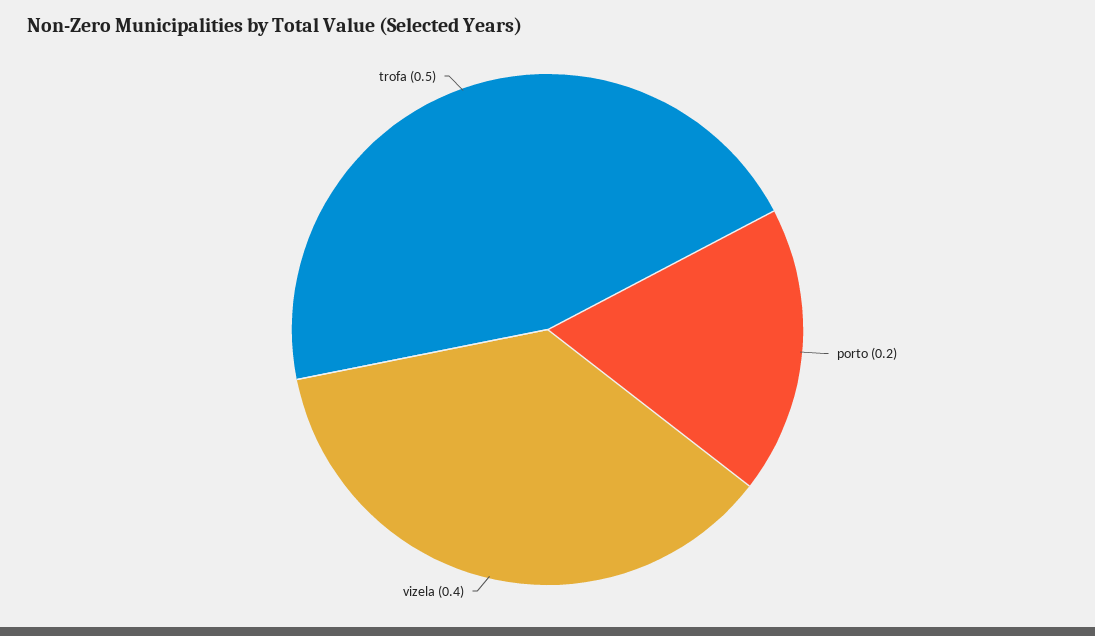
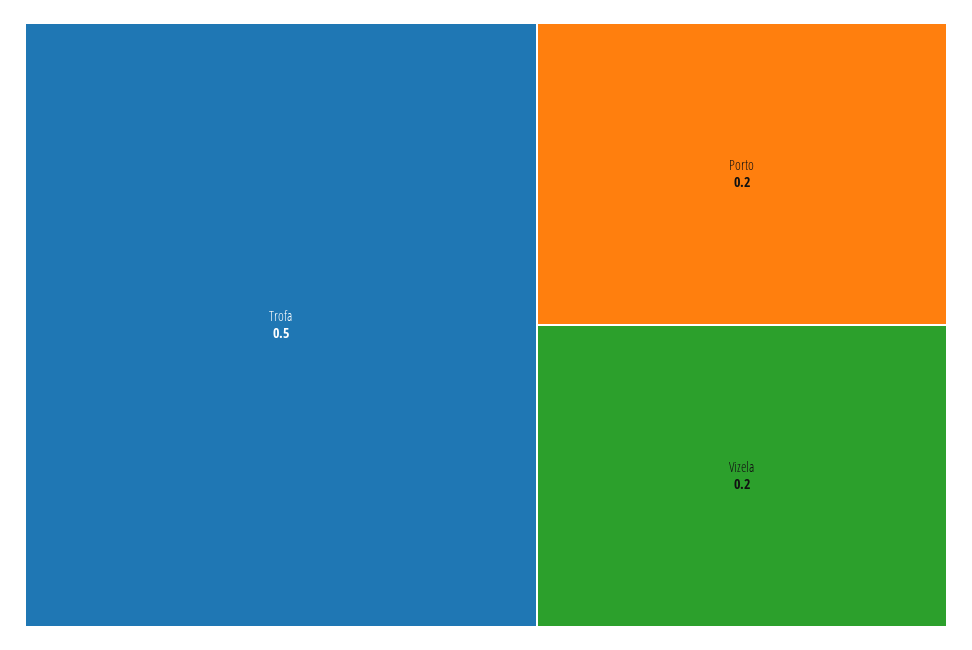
vizela: 0.4 -> 0.2

